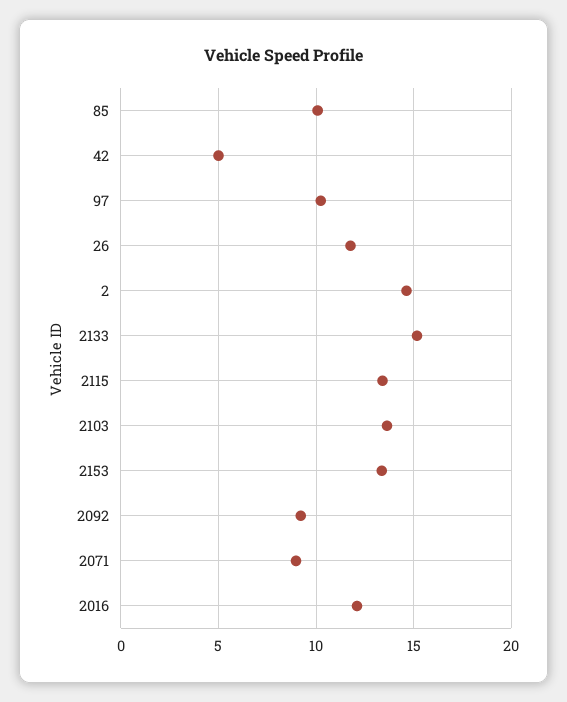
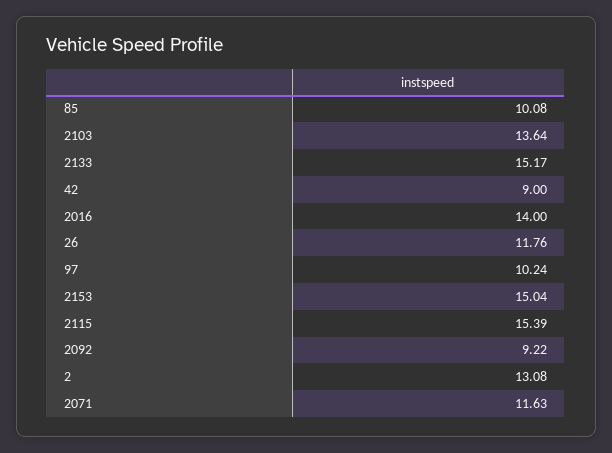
42: 5 -> 9
2: 14.5 -> 13.08
2115: 13.5 -> 15.39
2153: 13.5 -> 15.04
2071: 9 -> 11.63
2016: 12 -> 14

